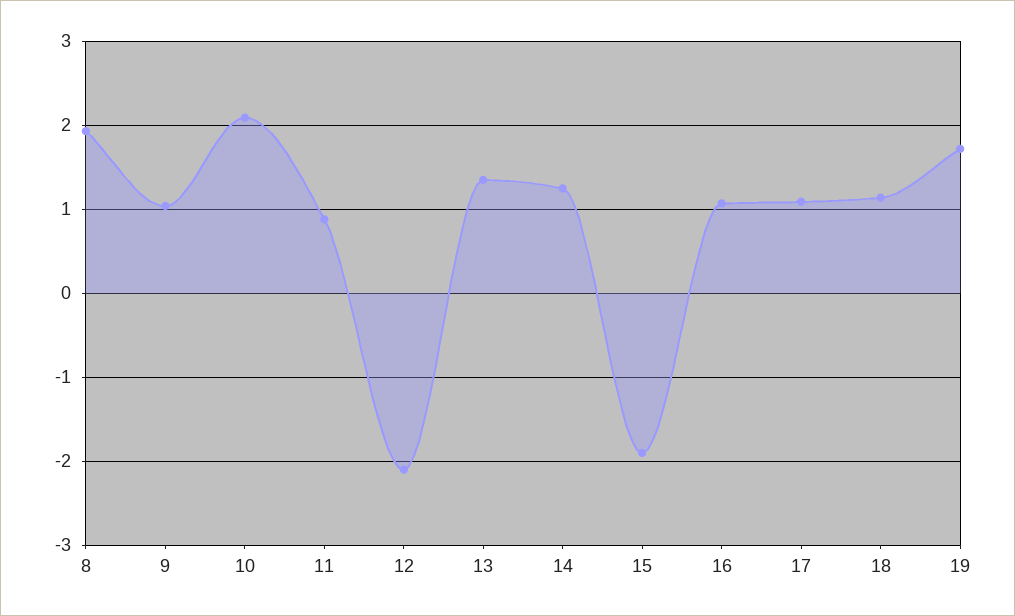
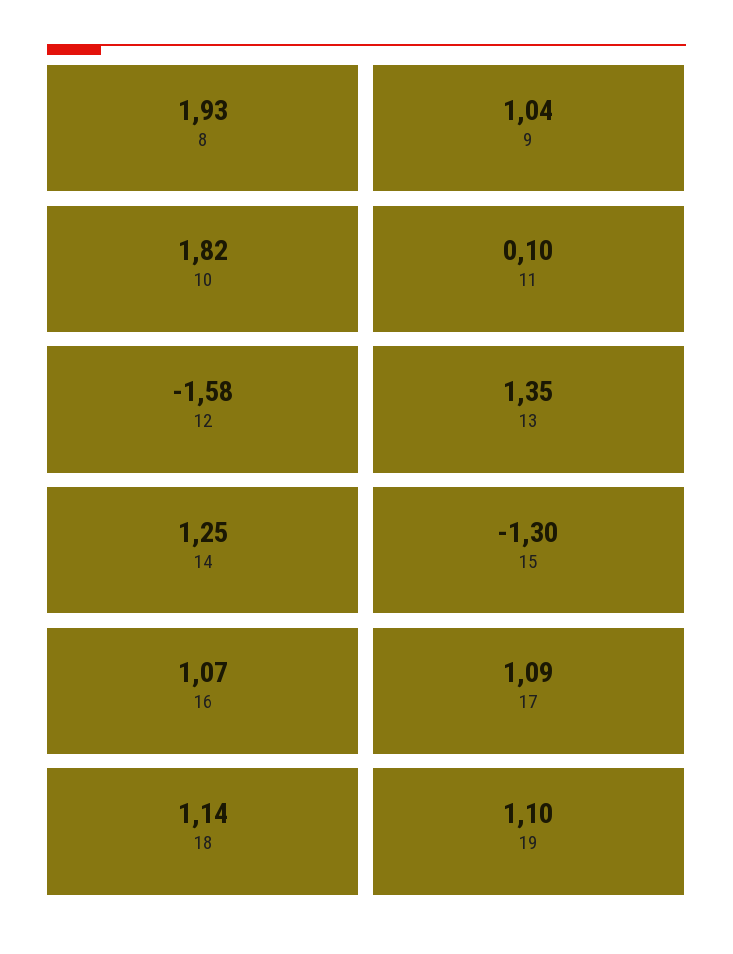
10: 2.1 -> 1.82
11: 0.9 -> 0.1
12: -2.1 -> -1.58
15: -1.9 -> -1.3
19: 1.7 -> 1.1

